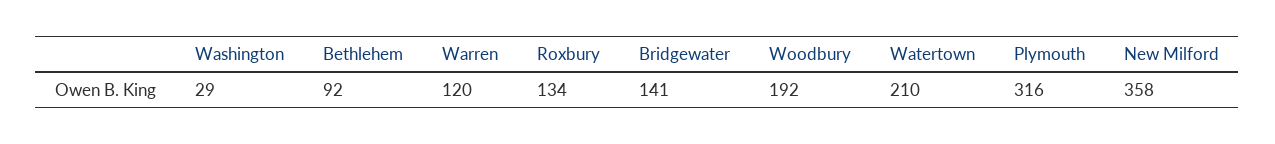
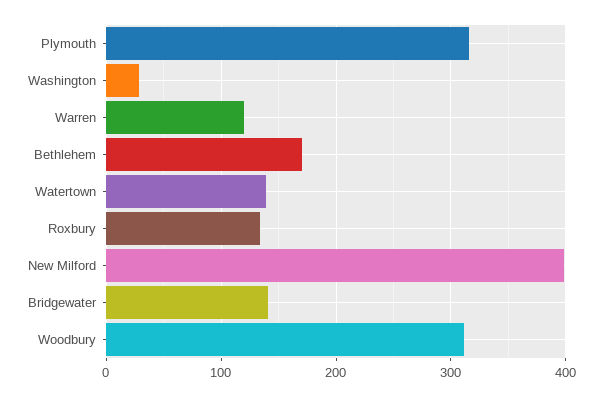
Bethlehem: 92 -> 170
Woodbury: 192 -> 310
Watertown: 210 -> 140
New Milford: 358 -> 400

